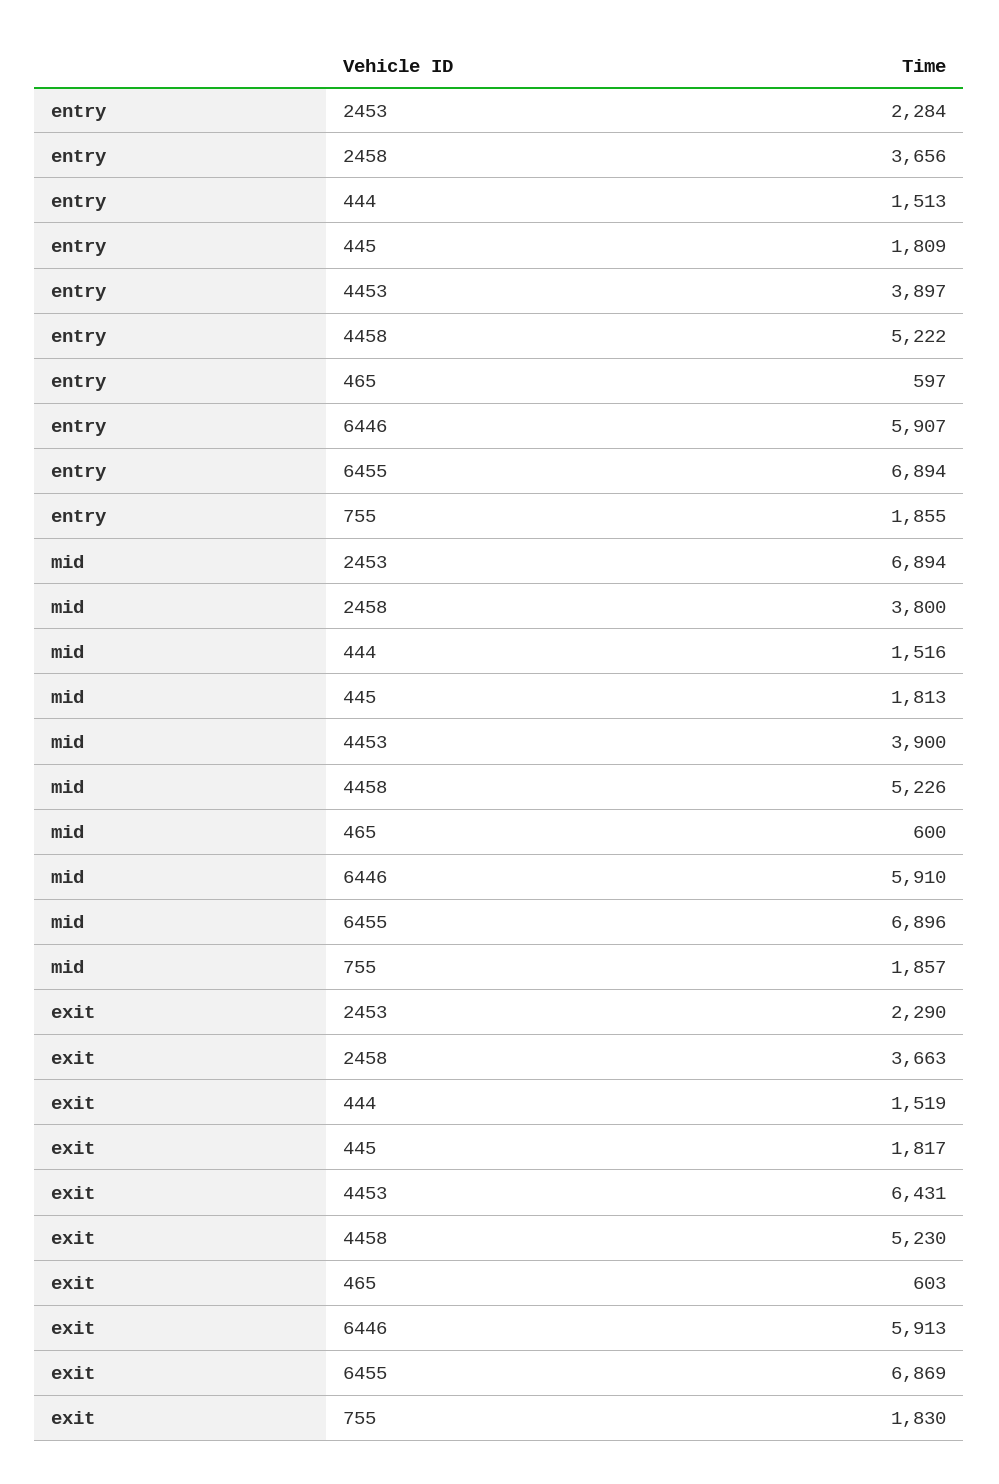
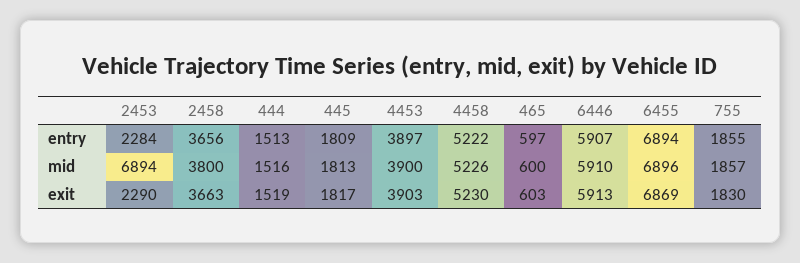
exit, 4453: 6431 -> 3903

